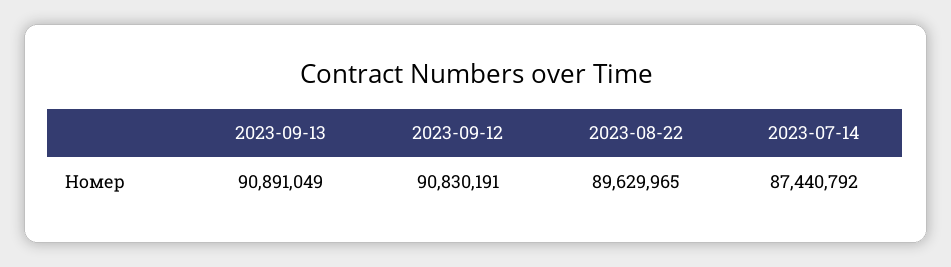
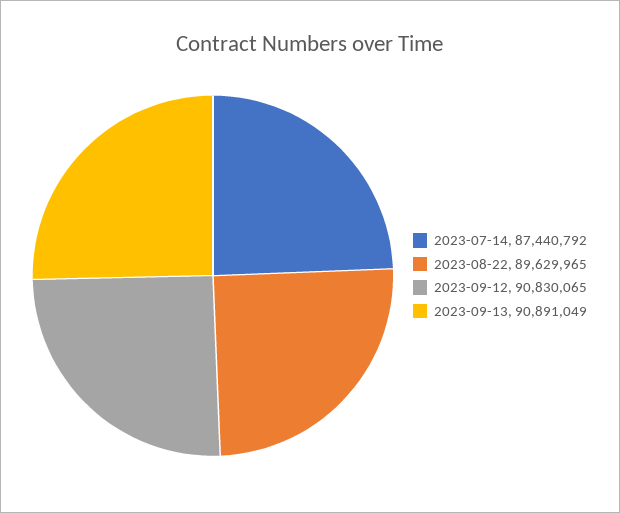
2023-09-12: 90830191 -> 90830065

